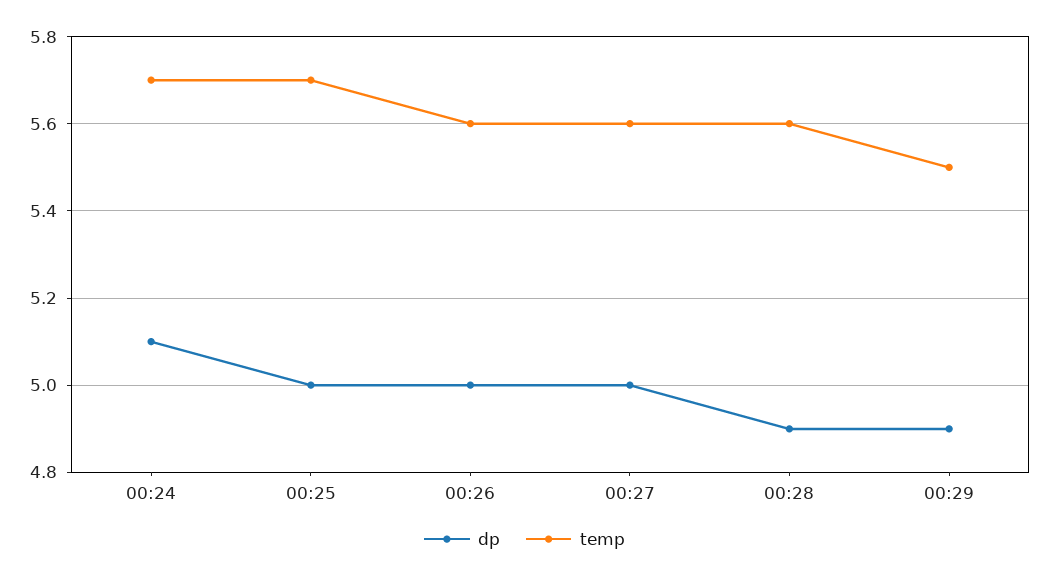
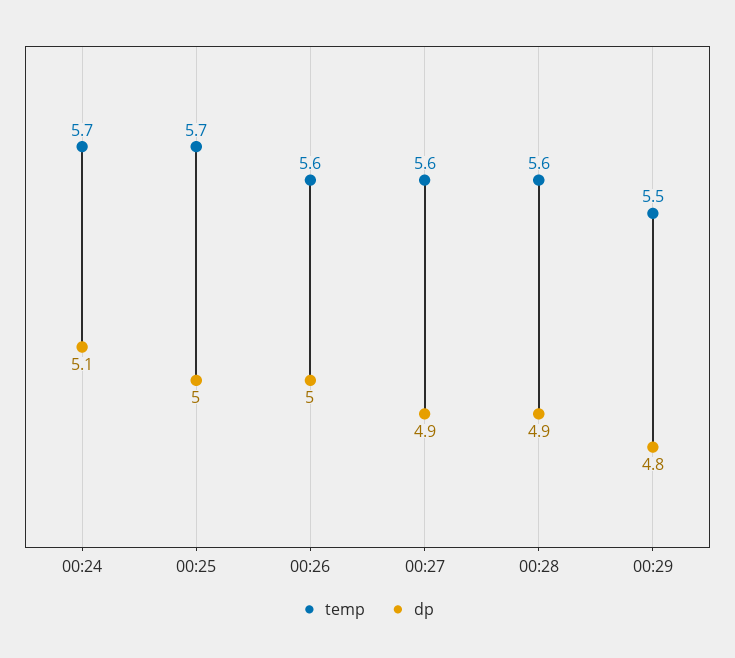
dp, 00:27: 5 -> 4.9
dp, 00:29: 4.9 -> 4.8

